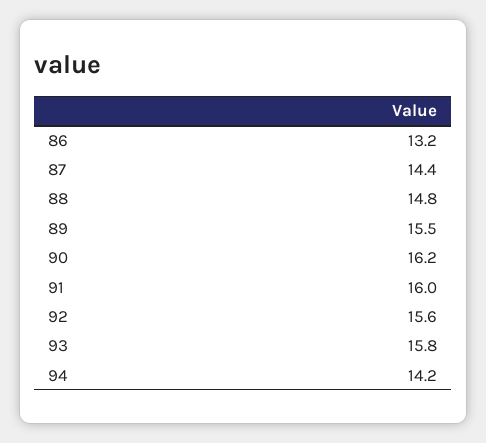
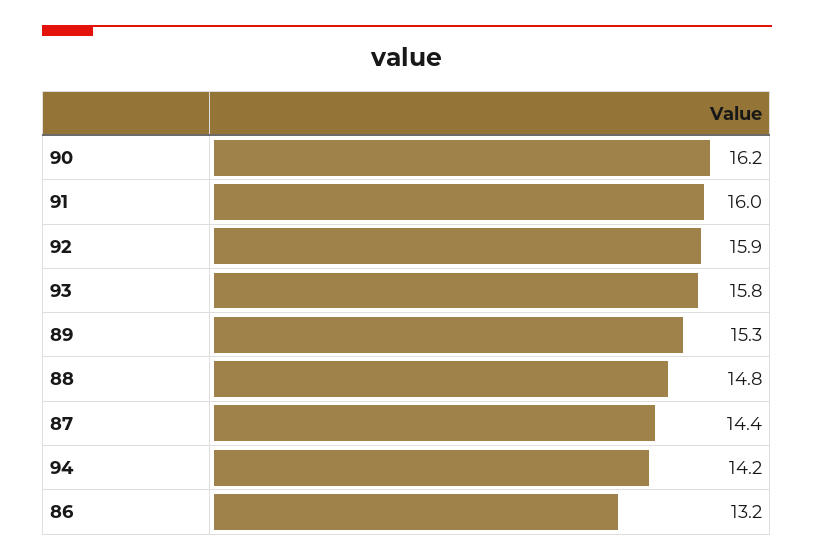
89: 15.5 -> 15.3
92: 15.6 -> 15.9

